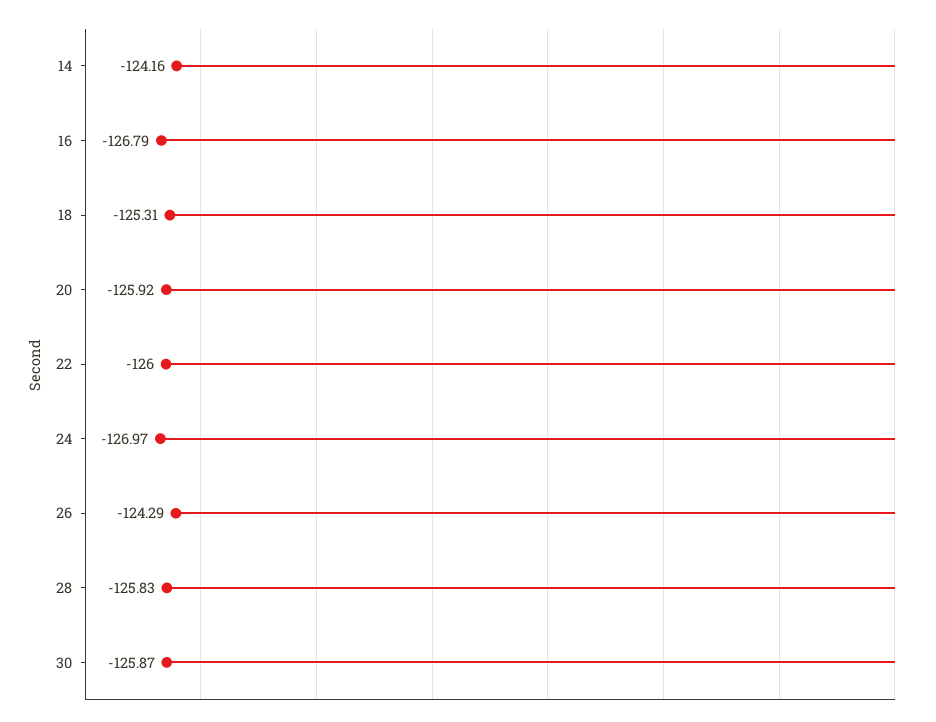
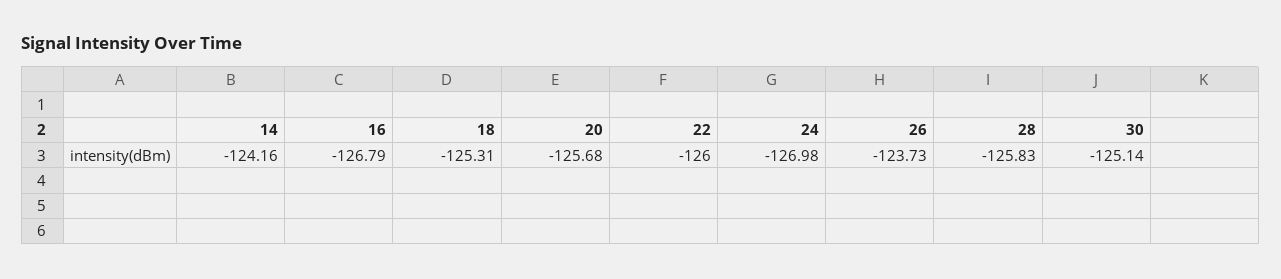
20: -125.92 -> -125.68
24: -126.97 -> -126.98
26: -124.29 -> -123.73
30: -125.87 -> -125.14

